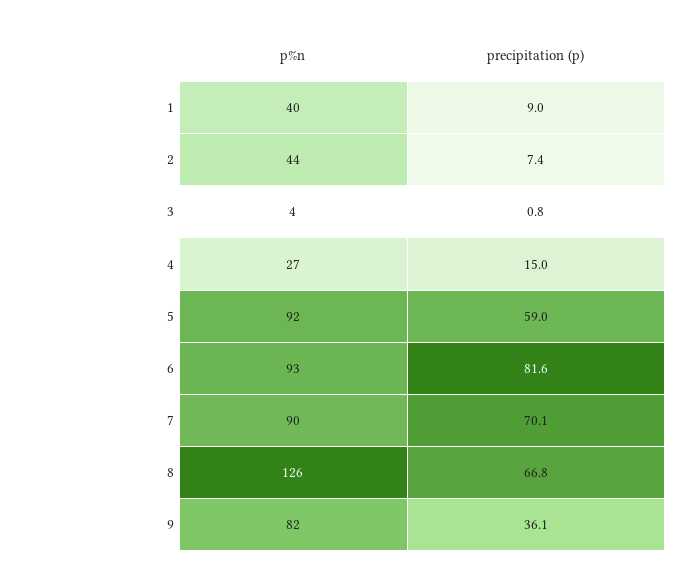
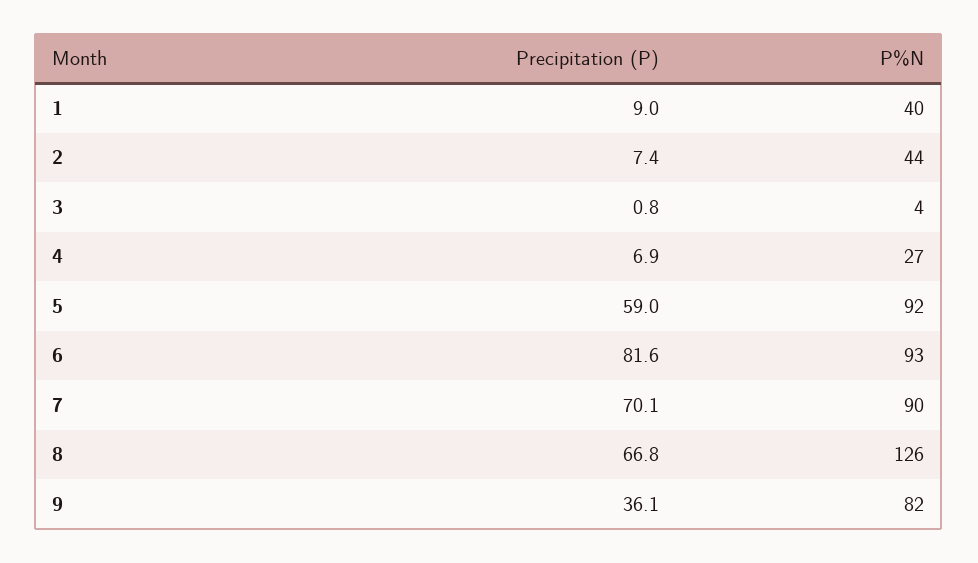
precipitation (p), 4: 15 -> 6.9

